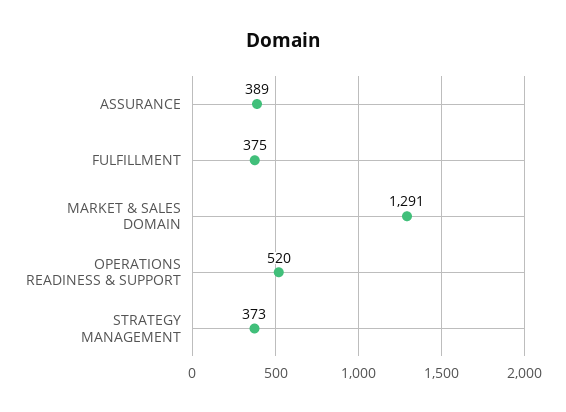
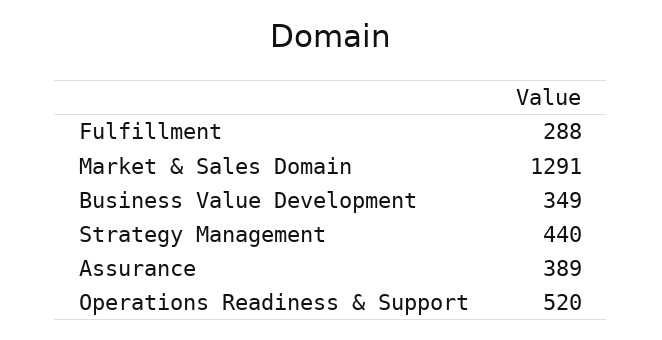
FULFILLMENT: 375 -> 288
STRATEGY MANAGEMENT: 373 -> 440
Business Value Development: none -> 349

